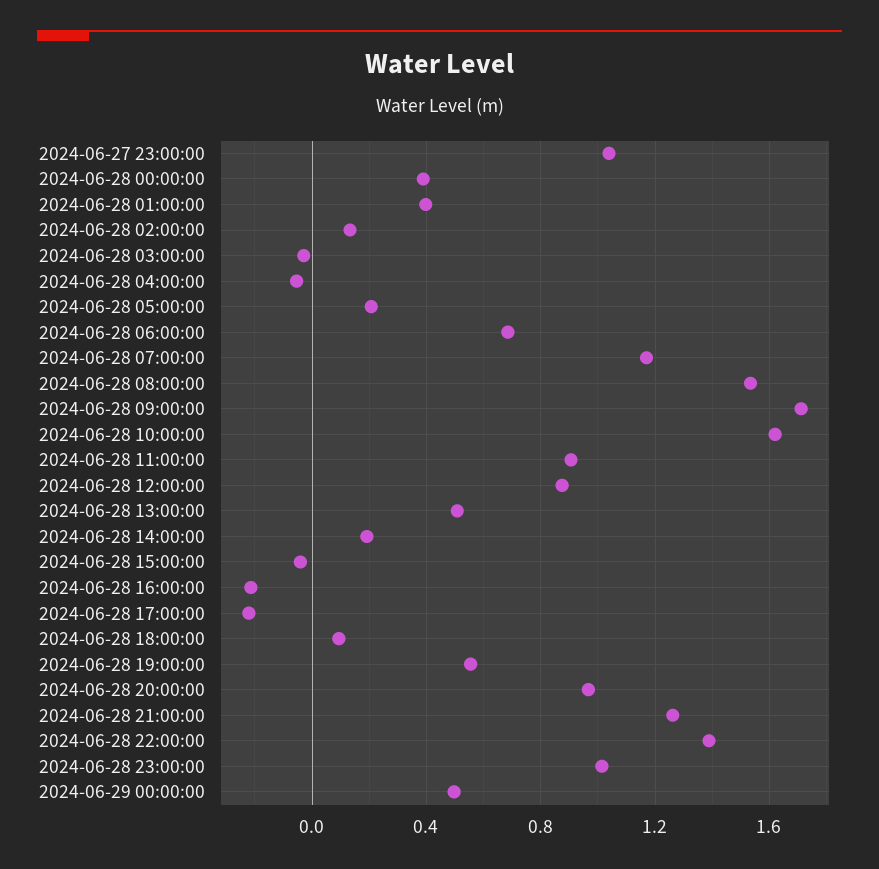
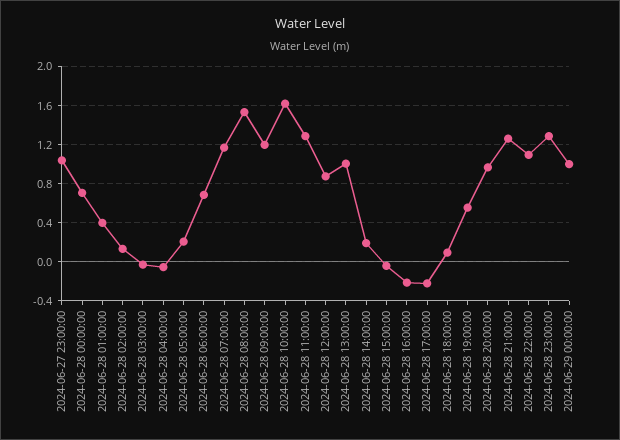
2024-06-28 00:00:00: 0.4 -> 0.7
2024-06-28 09:00:00: 1.7 -> 1.2
2024-06-28 11:00:00: 0.9 -> 1.3
2024-06-28 13:00:00: 0.5 -> 1
2024-06-28 22:00:00: 1.4 -> 1.1
2024-06-28 23:00:00: 1 -> 1.3
2024-06-29 00:00:00: 0.5 -> 1

